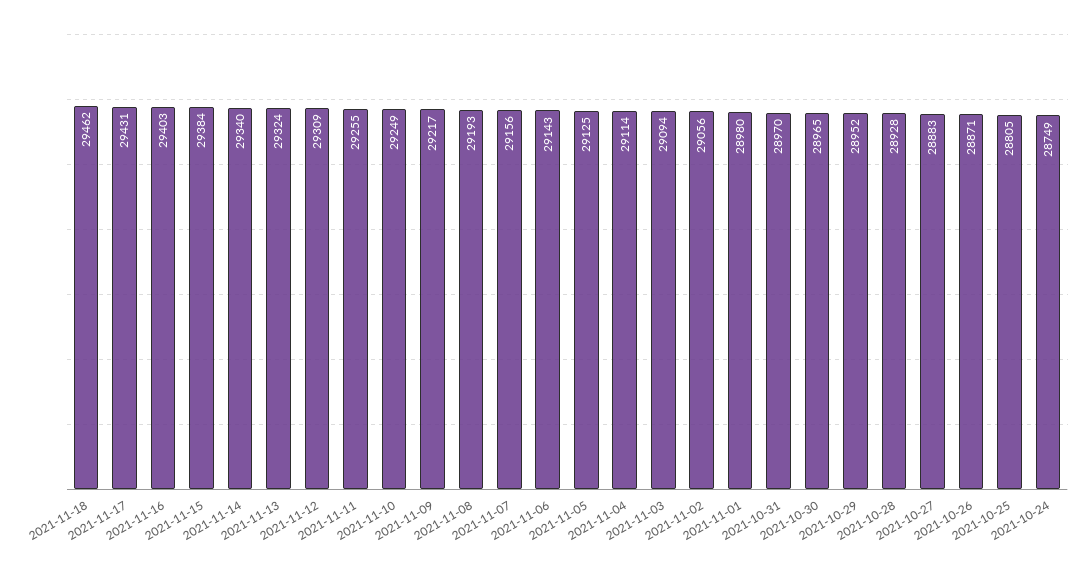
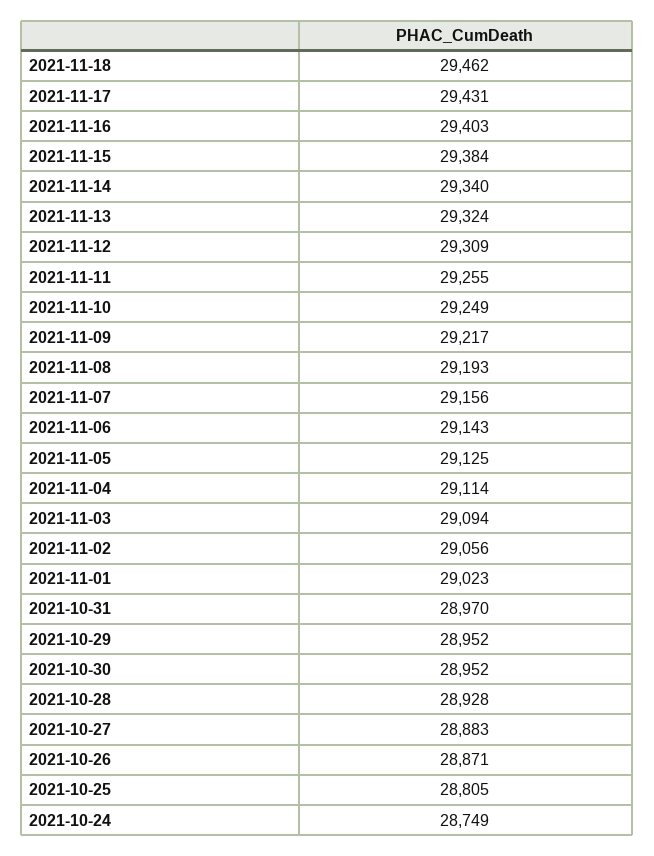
2021-11-01: 28980 -> 29023
2021-10-30: 28965 -> 28952

